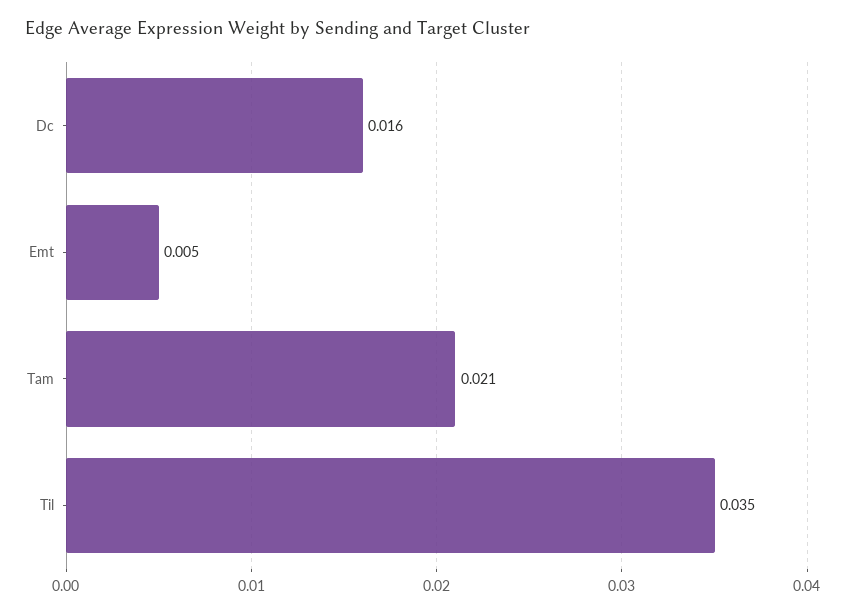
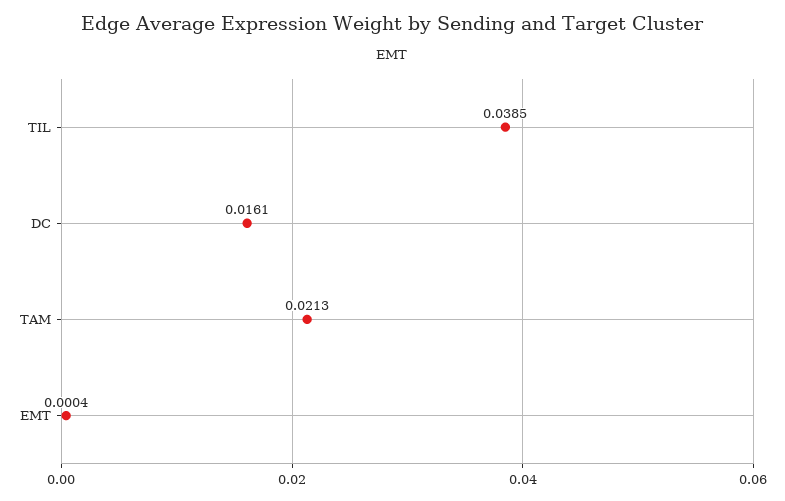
Emt: 0.005 -> 0.0004
Til: 0.035 -> 0.0385

